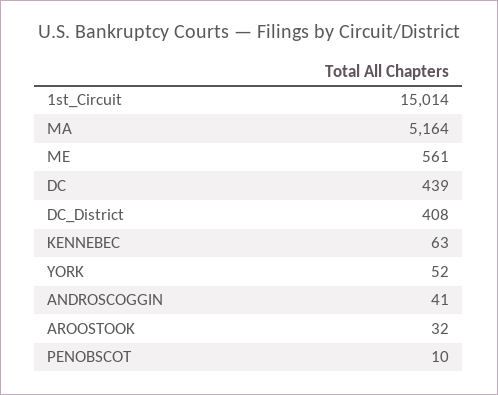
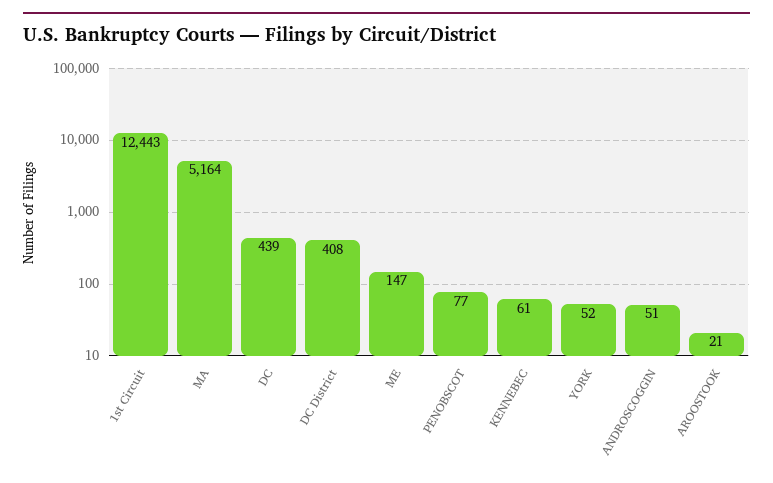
1st_Circuit: 15014 -> 12443
ME: 561 -> 147
KENNEBEC: 63 -> 61
ANDROSCOGGIN: 41 -> 51
AROOSTOOK: 32 -> 21
PENOBSCOT: 10 -> 77

